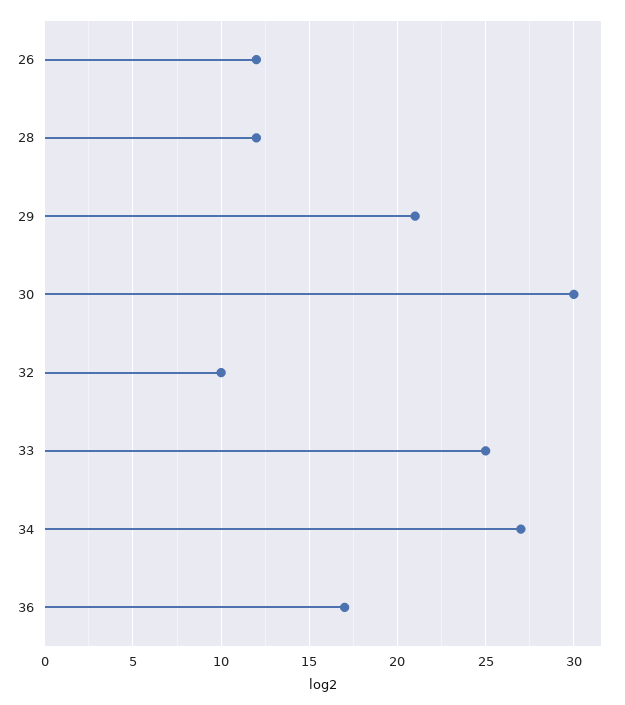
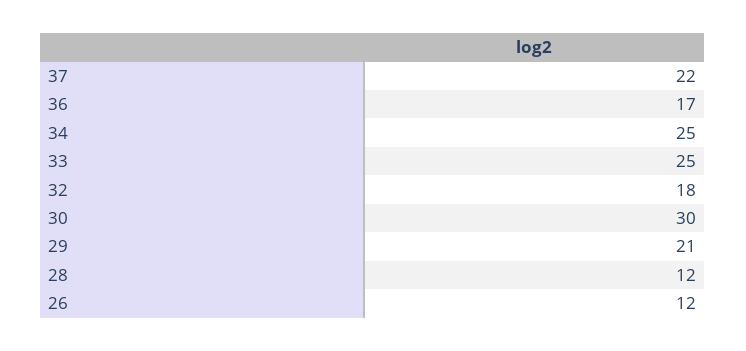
32: 10 -> 18
34: 27 -> 25
37: none -> 22

